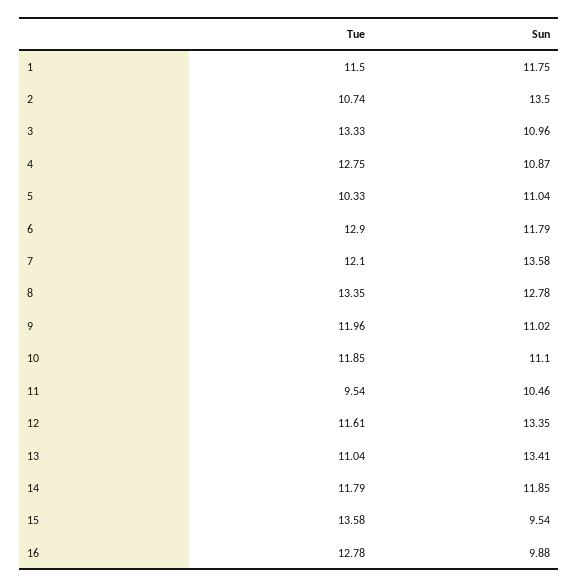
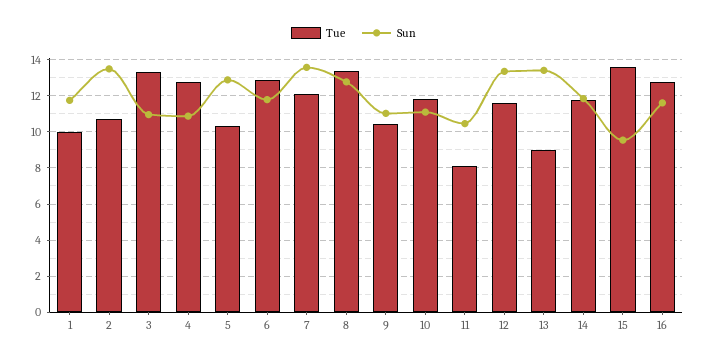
Tue, 1: 11.5 -> 10
Sun, 5: 11.04 -> 13
Tue, 9: 11.96 -> 10.5
Tue, 11: 9.54 -> 8
Tue, 13: 11.04 -> 9
Sun, 16: 9.88 -> 11.5

